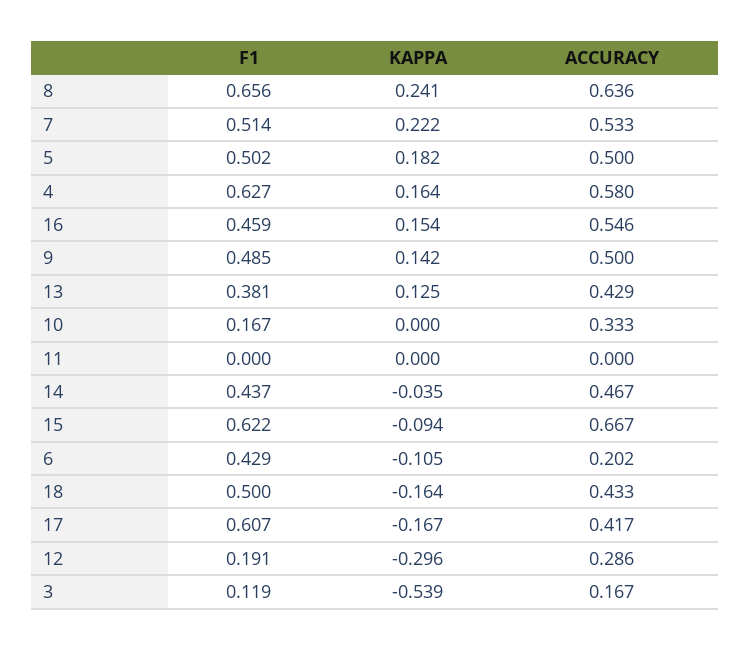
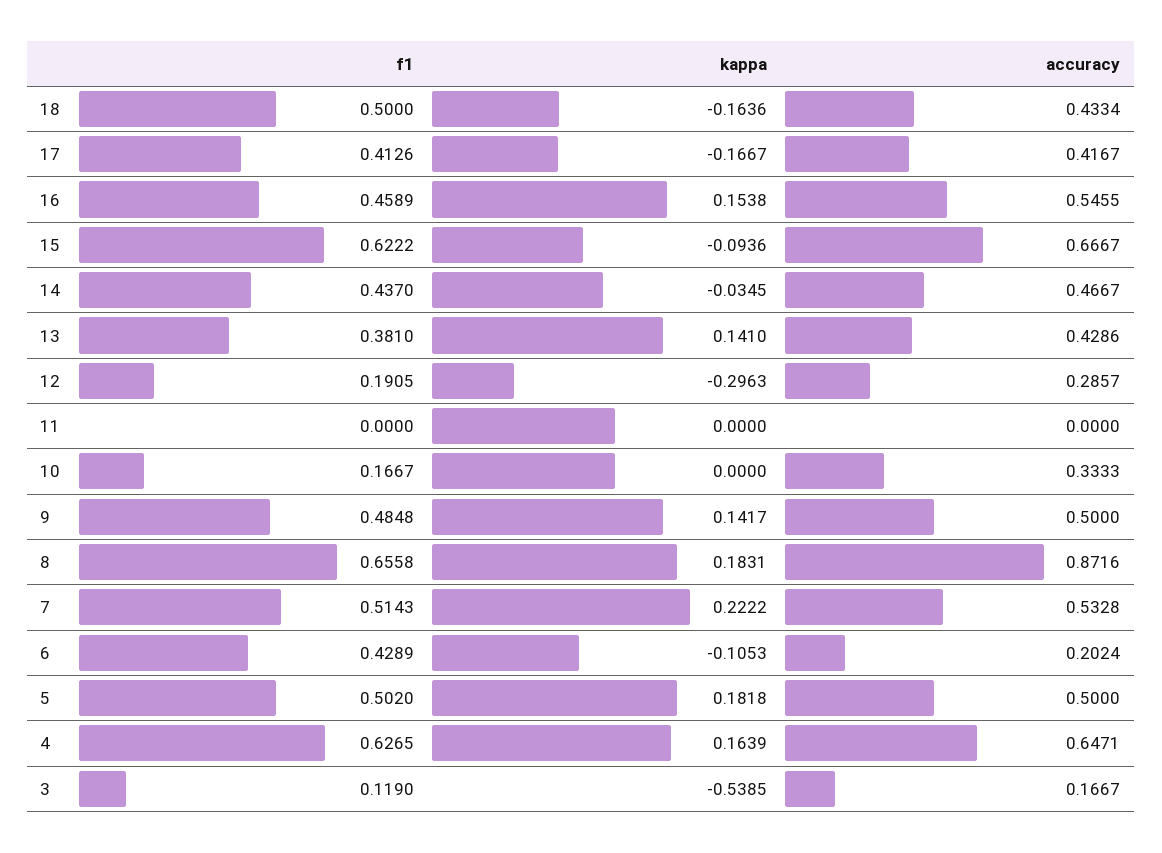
KAPPA, 8: 0.241 -> 0.1831
ACCURACY, 8: 0.636 -> 0.8716
ACCURACY, 4: 0.58 -> 0.6471
KAPPA, 13: 0.125 -> 0.141
F1, 17: 0.607 -> 0.4126

